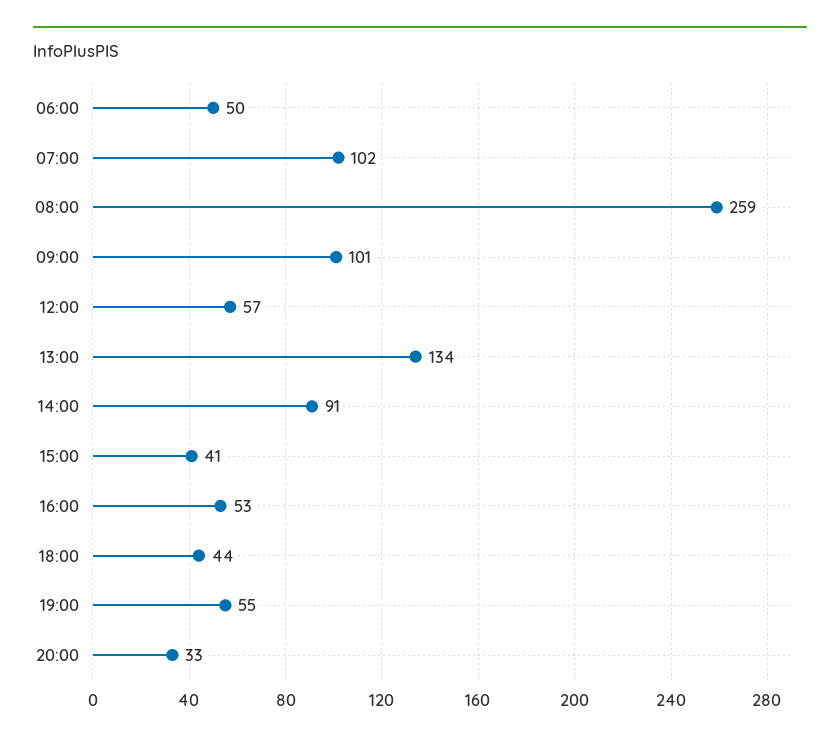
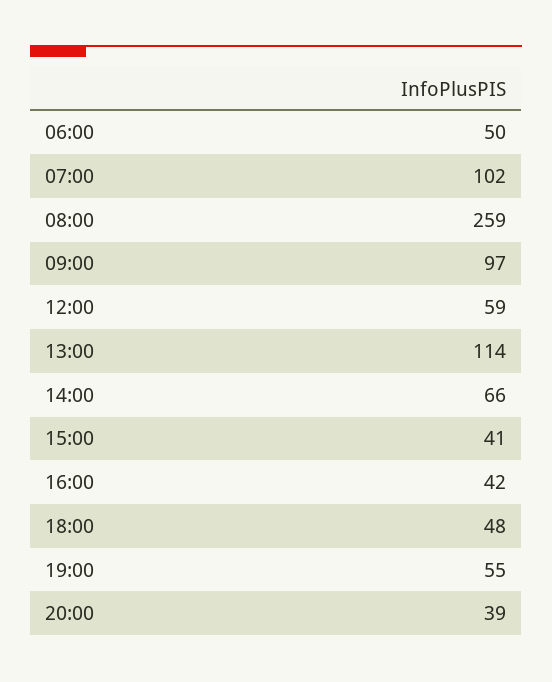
09:00: 101 -> 97
12:00: 57 -> 59
13:00: 134 -> 114
14:00: 91 -> 66
16:00: 53 -> 42
18:00: 44 -> 48
20:00: 33 -> 39

